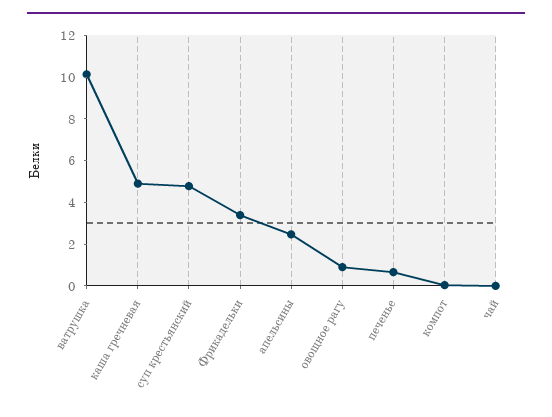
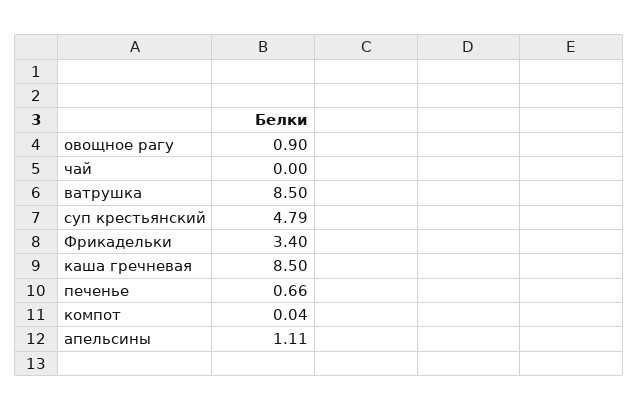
ватрушка: 10 -> 8.5
каша гречневая: 5 -> 8.5
апельсины: 2.5 -> 1.11

